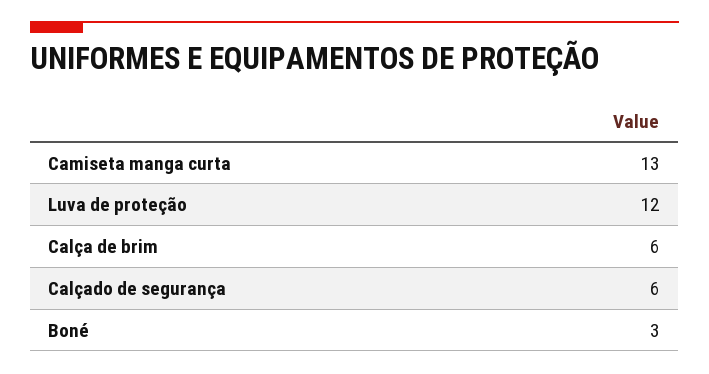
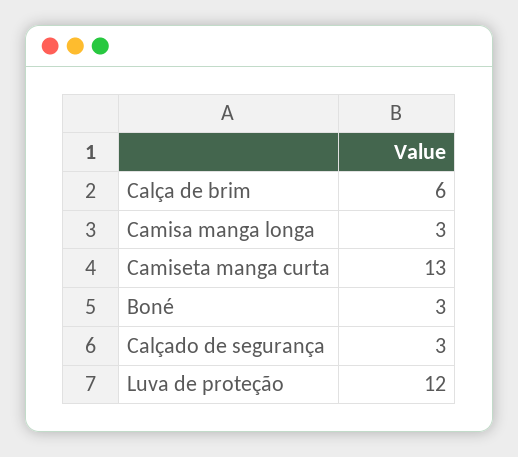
Calçado de segurança: 6 -> 3
Camisa manga longa: none -> 3

